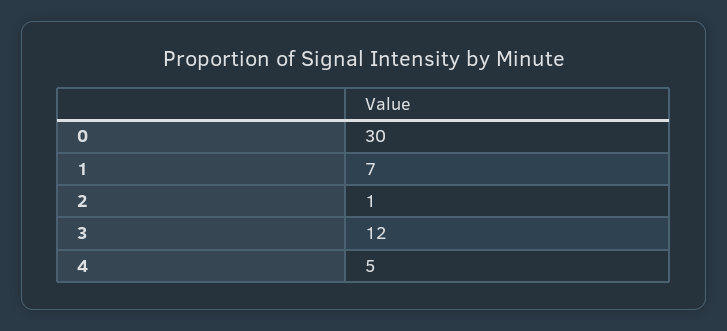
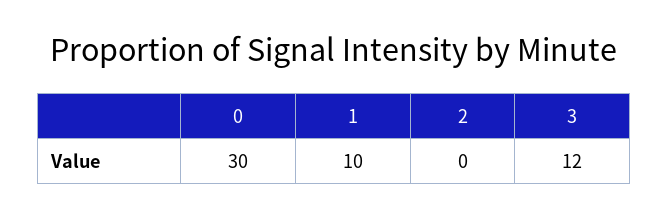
1: 7 -> 10
2: 1 -> 0
4: 5 -> none

